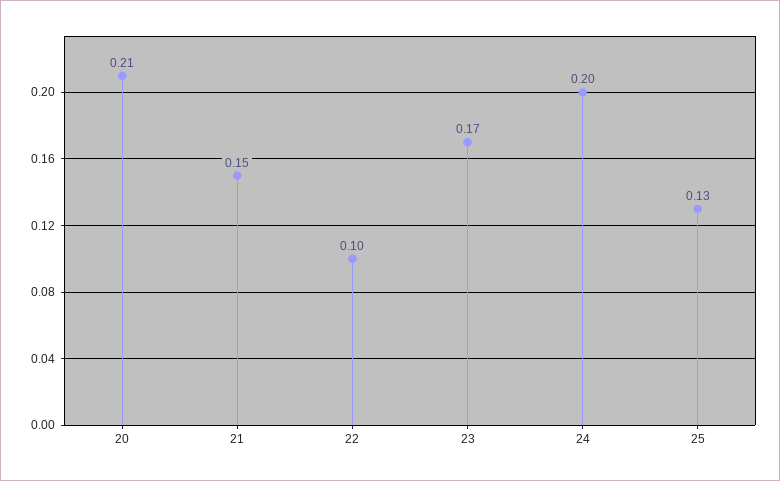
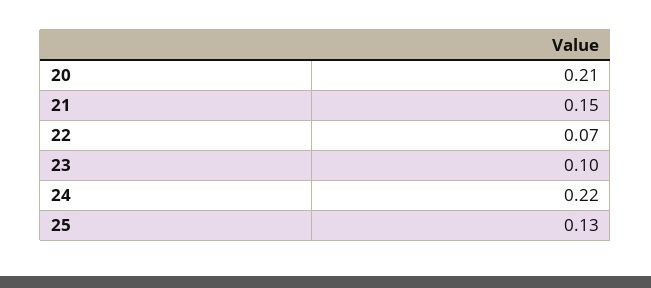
22: 0.1 -> 0.07
23: 0.17 -> 0.1
24: 0.2 -> 0.22

